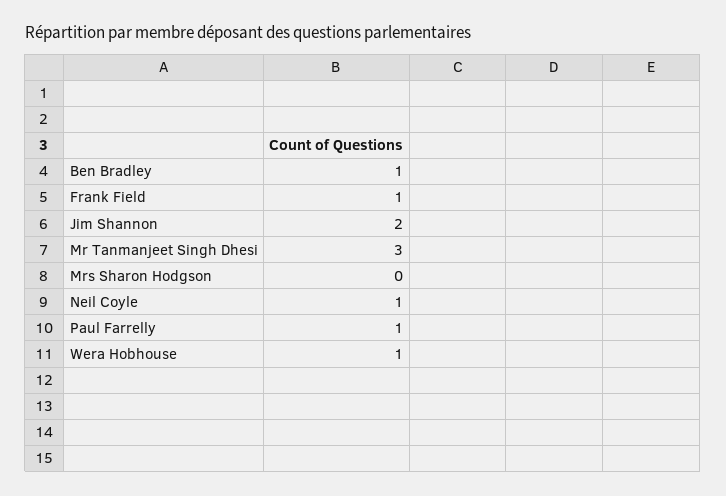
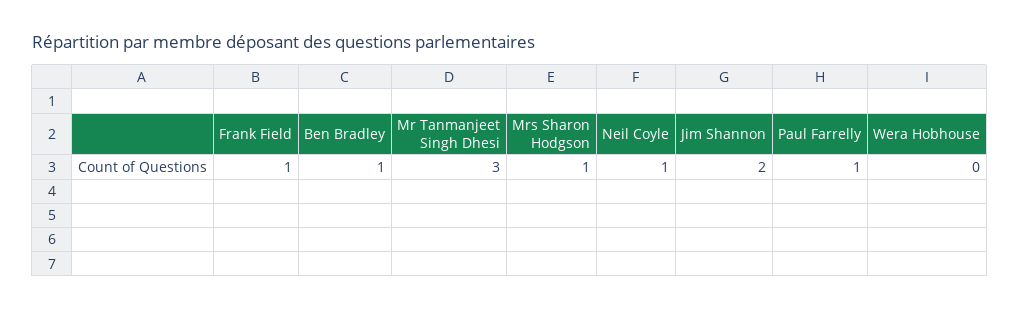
Mrs Sharon Hodgson: 0 -> 1
Wera Hobhouse: 1 -> 0

